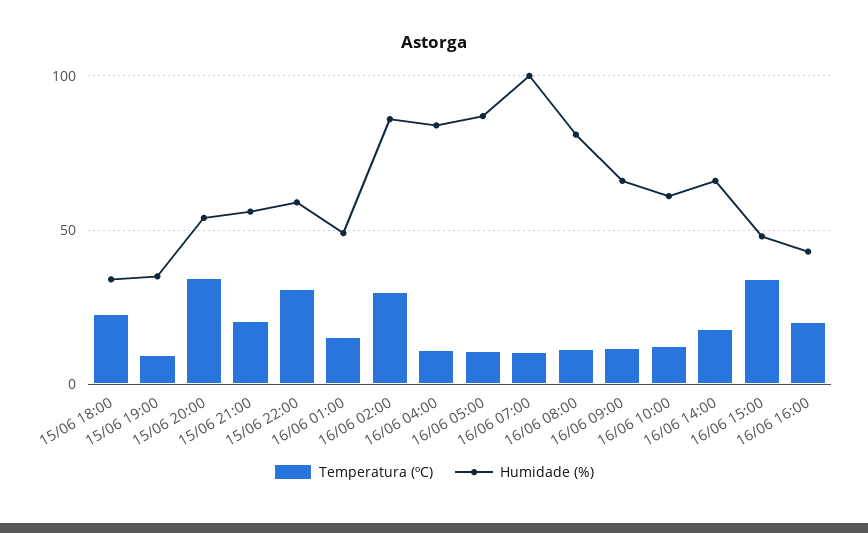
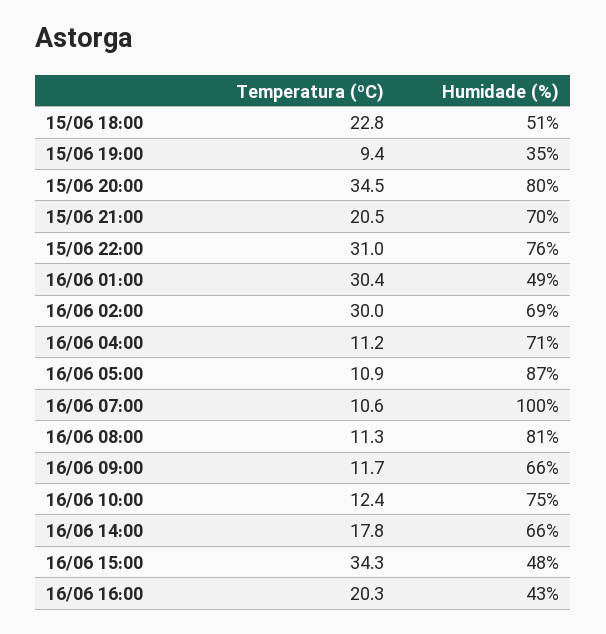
Humidade (%), 15/06 18:00: 35 -> 51
Humidade (%), 15/06 20:00: 55 -> 80
Humidade (%), 15/06 21:00: 55 -> 70
Humidade (%), 15/06 22:00: 60 -> 76
Temperatura (ºC), 16/06 01:00: 15 -> 30.4
Humidade (%), 16/06 02:00: 85 -> 69
Humidade (%), 16/06 04:00: 85 -> 71
Humidade (%), 16/06 10:00: 60 -> 75

